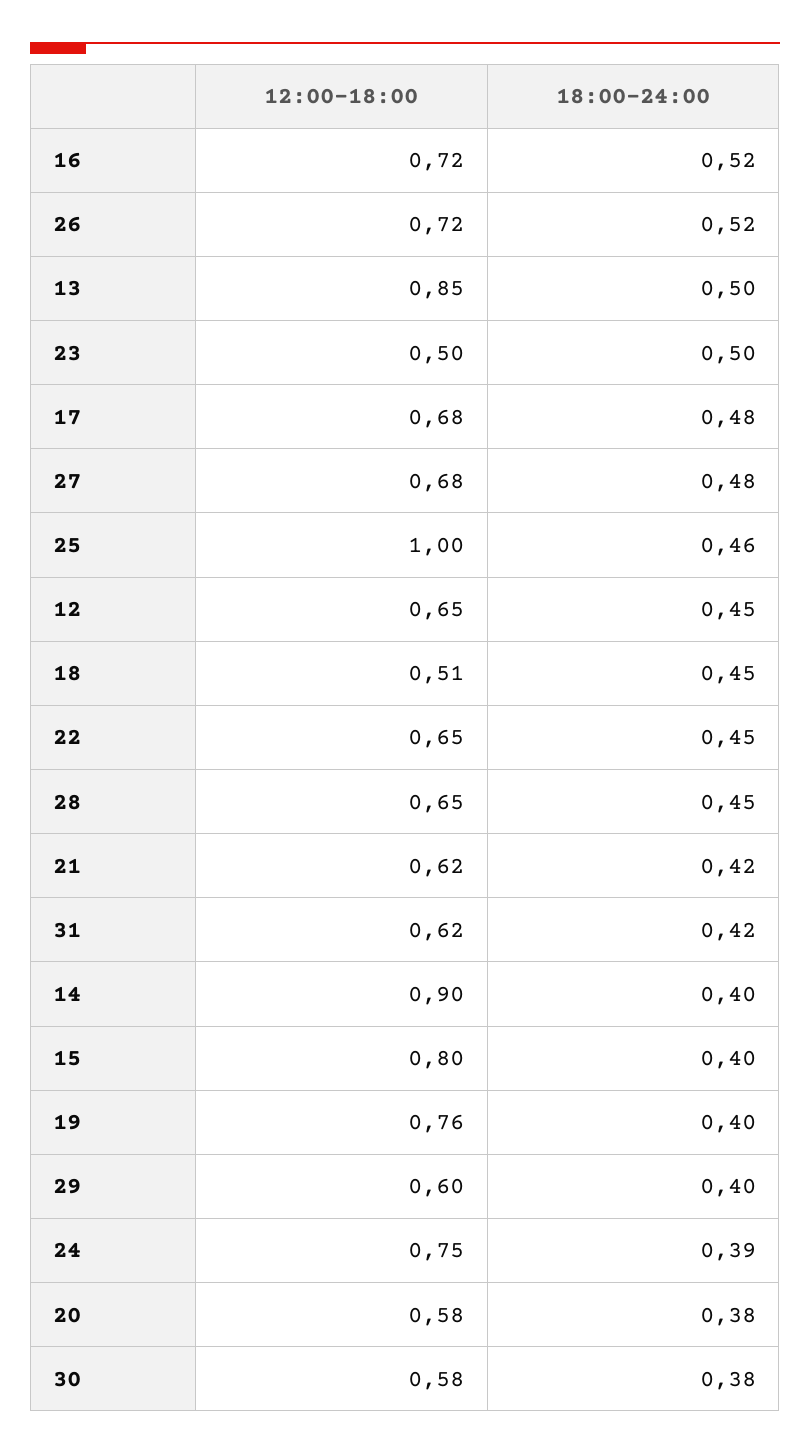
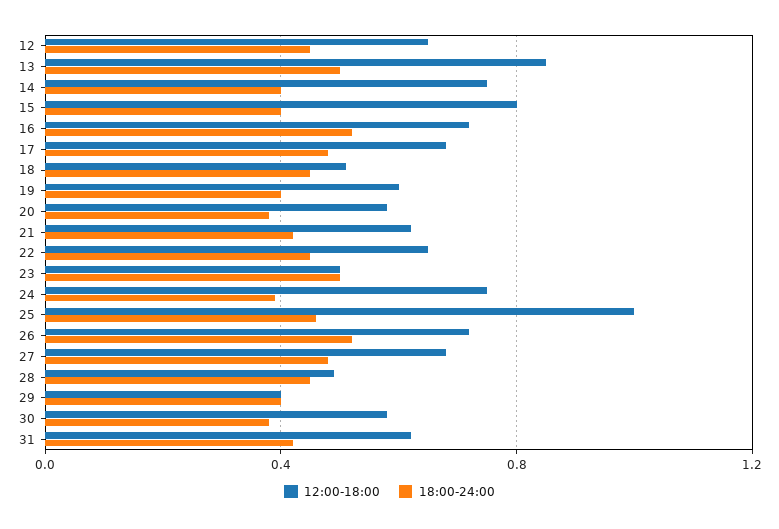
12:00-18:00, 28: 0.65 -> 0.5
12:00-18:00, 14: 0.9 -> 0.75
12:00-18:00, 19: 0.76 -> 0.6
12:00-18:00, 29: 0.6 -> 0.4

